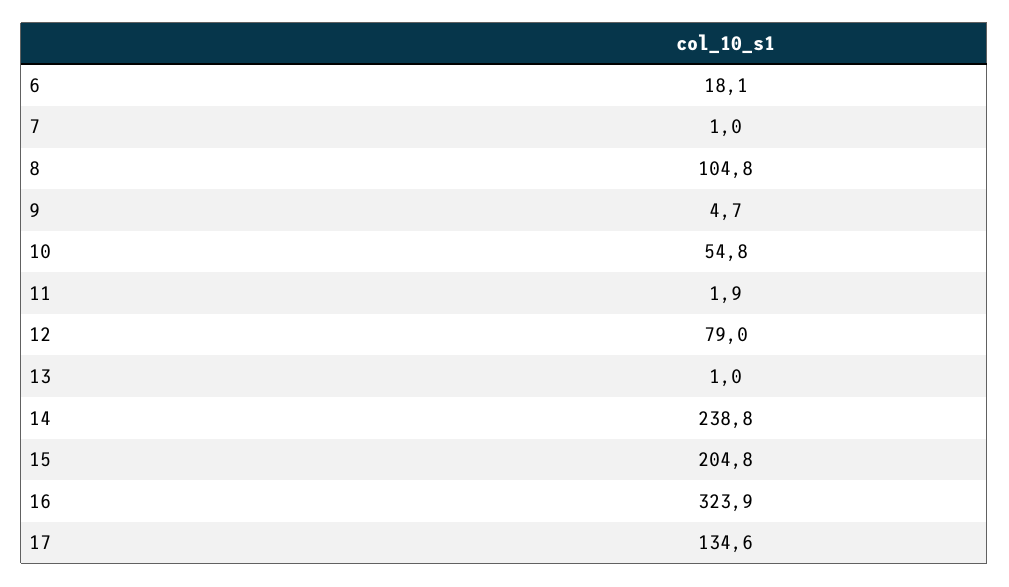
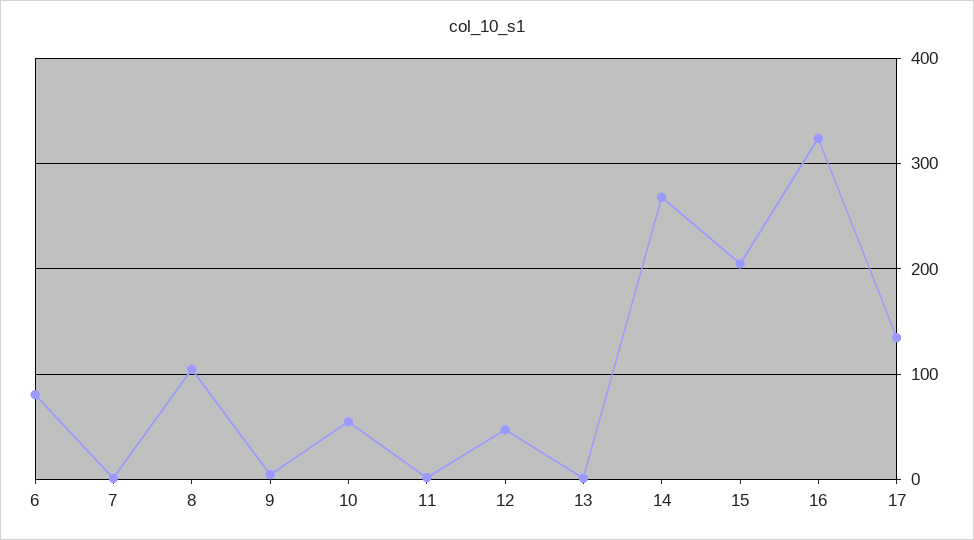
6: 18.1 -> 80
12: 79 -> 50
14: 238.8 -> 270

